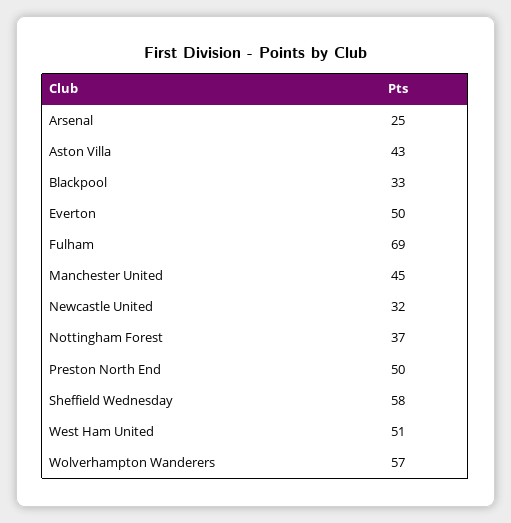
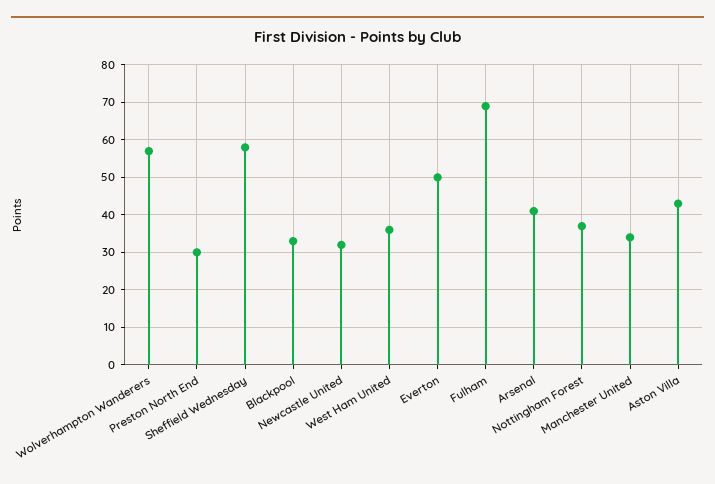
Arsenal: 25 -> 40
Manchester United: 45 -> 35
Preston North End: 50 -> 30
West Ham United: 51 -> 35

